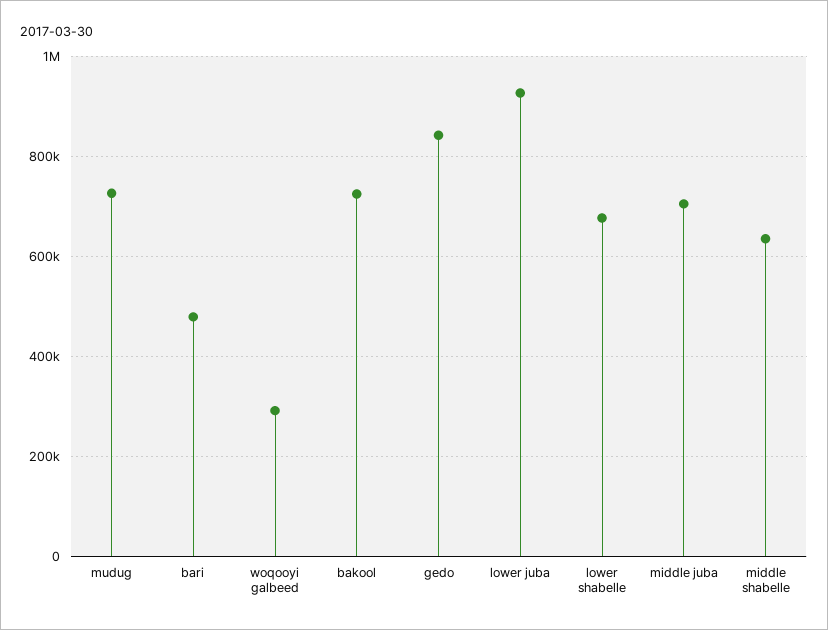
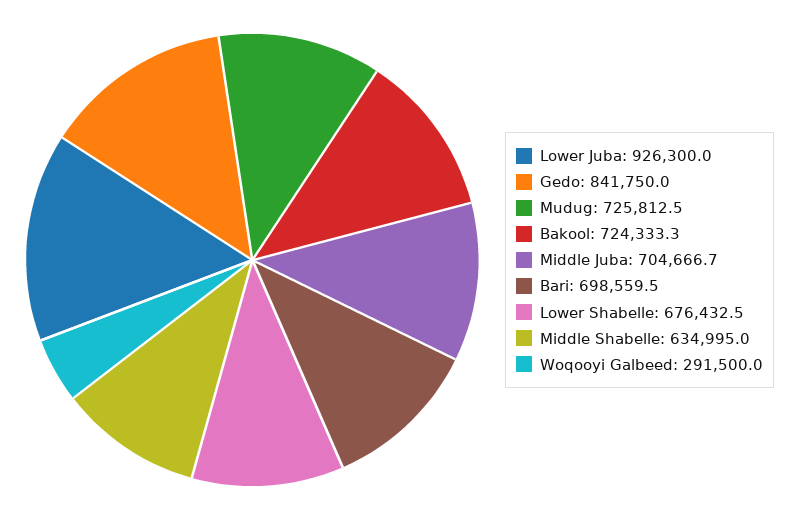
bari: 480000 -> 698559.5

